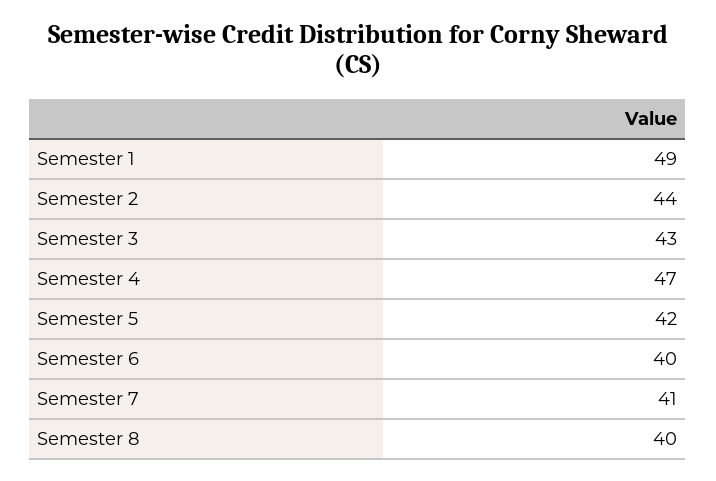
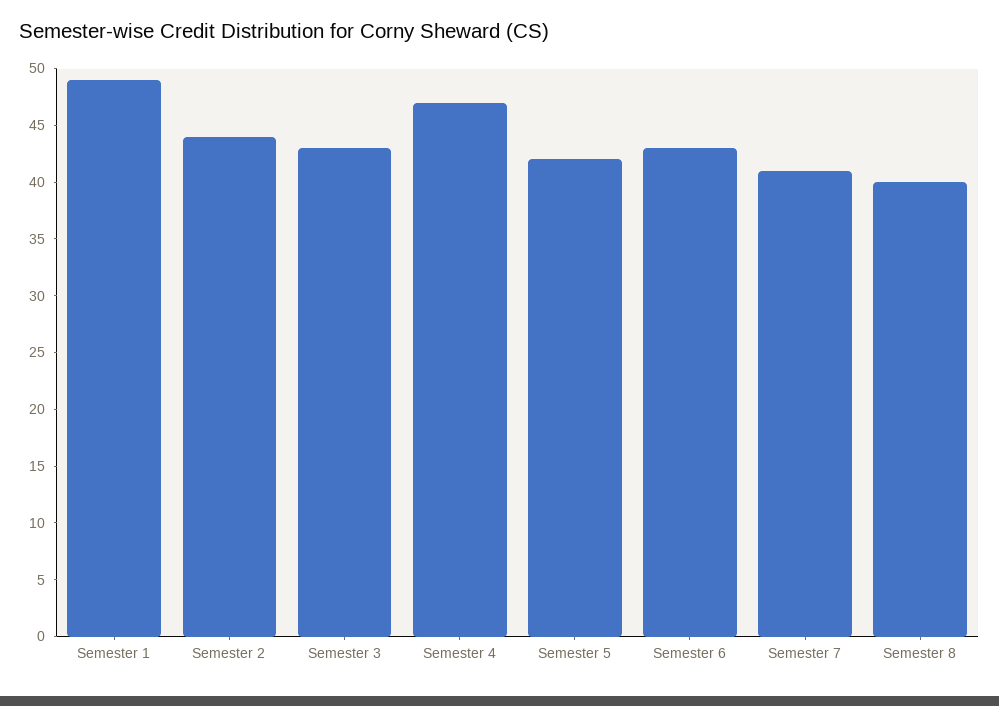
Semester 6: 40 -> 43

